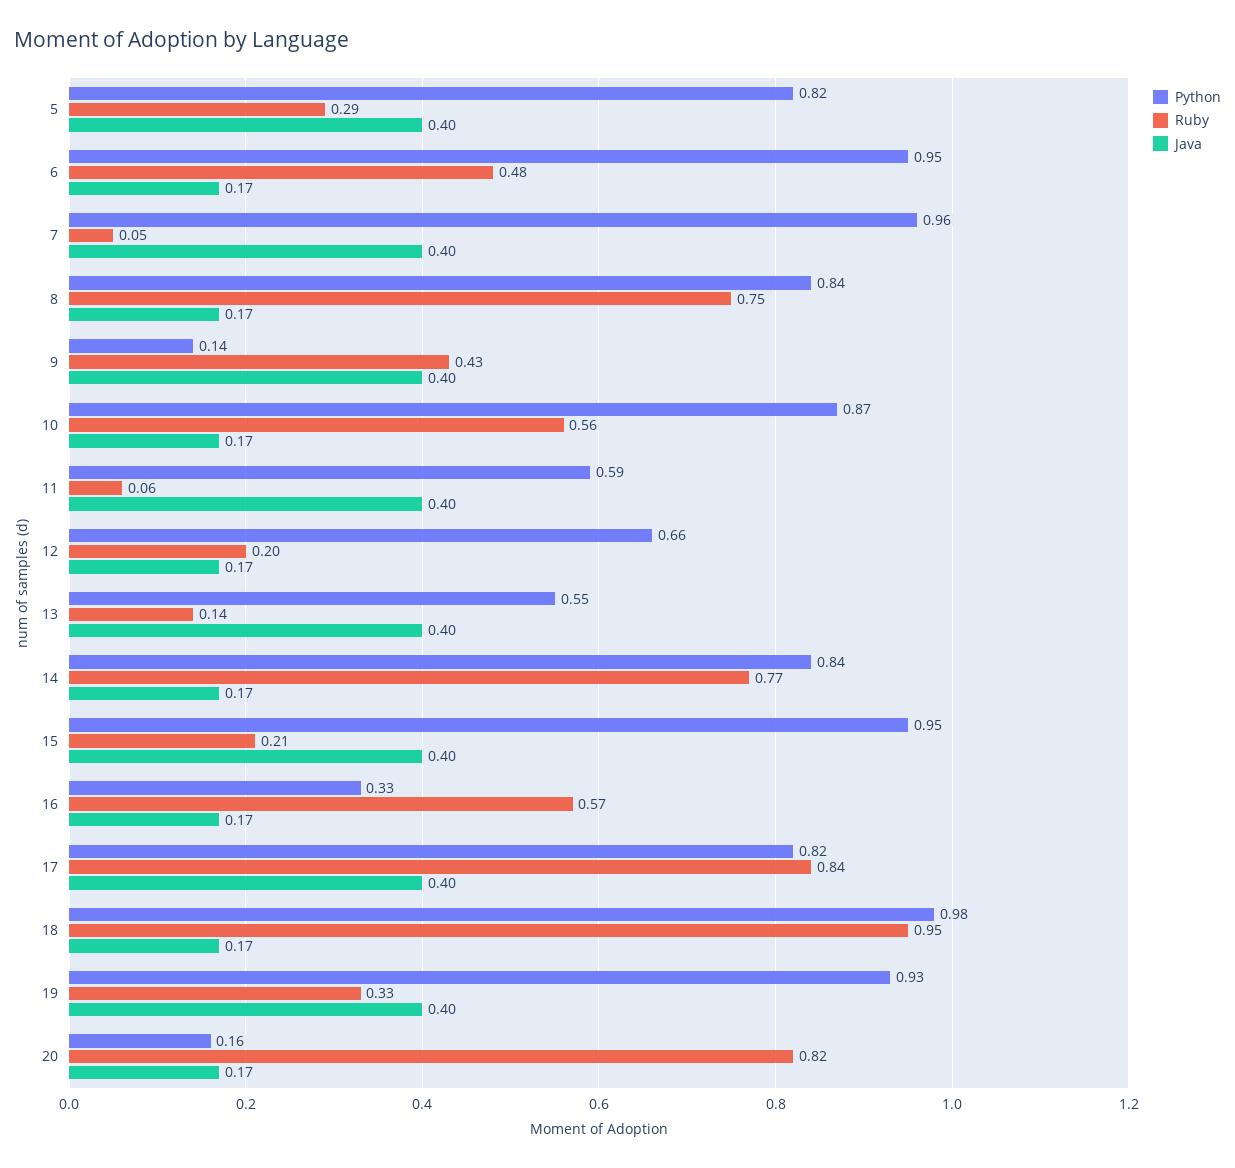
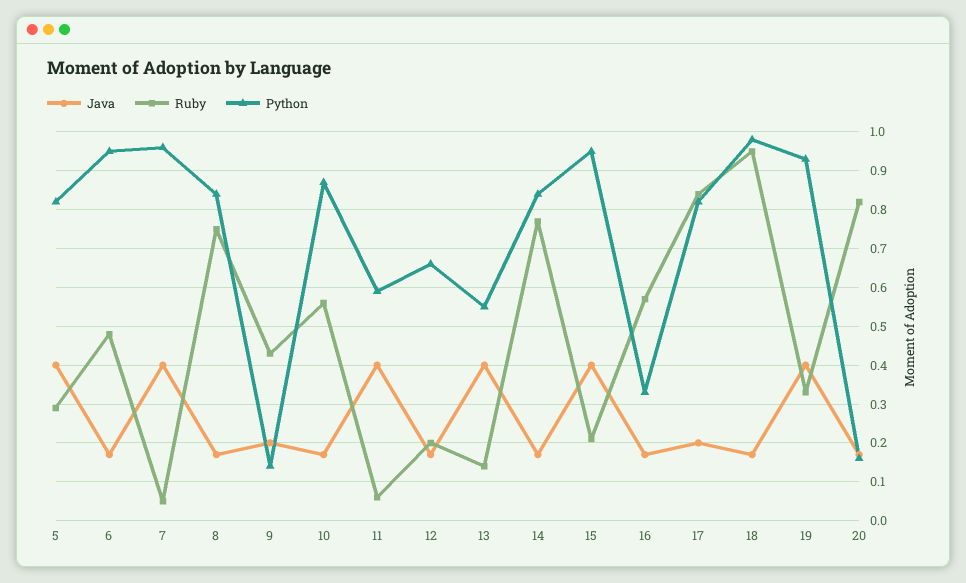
Java, 9: 0.4 -> 0.2
Java, 17: 0.4 -> 0.2

